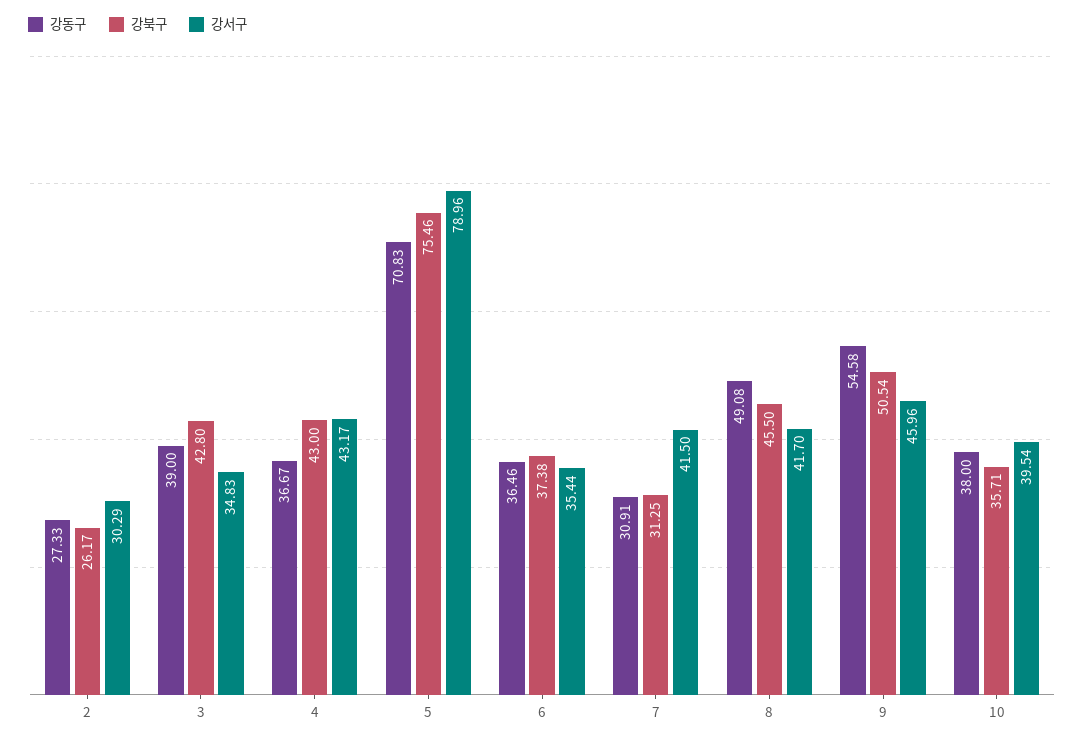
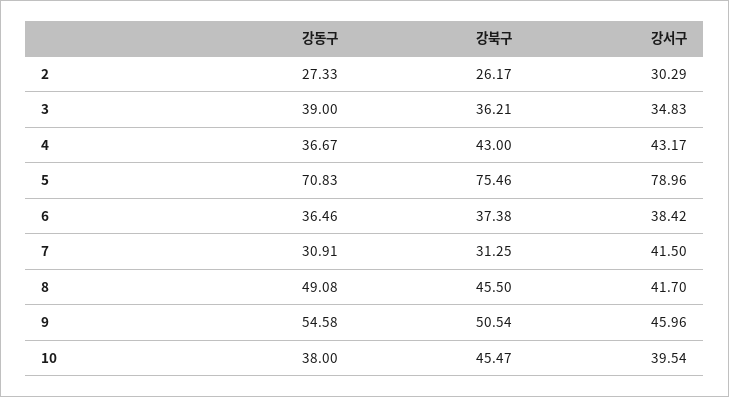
강북구, 3: 42.8 -> 36.21
강서구, 6: 35.44 -> 38.42
강북구, 10: 35.71 -> 45.47

